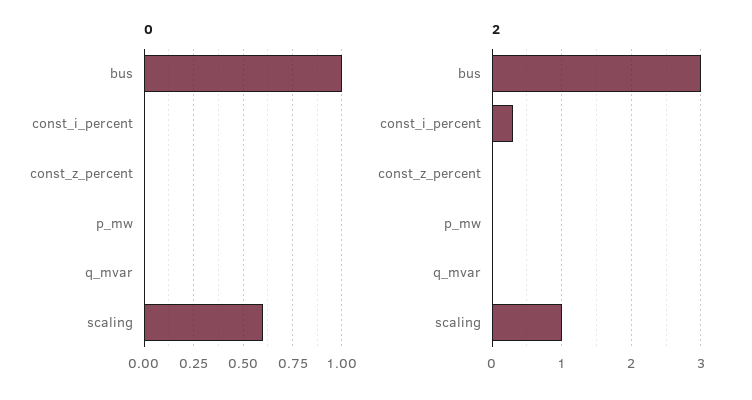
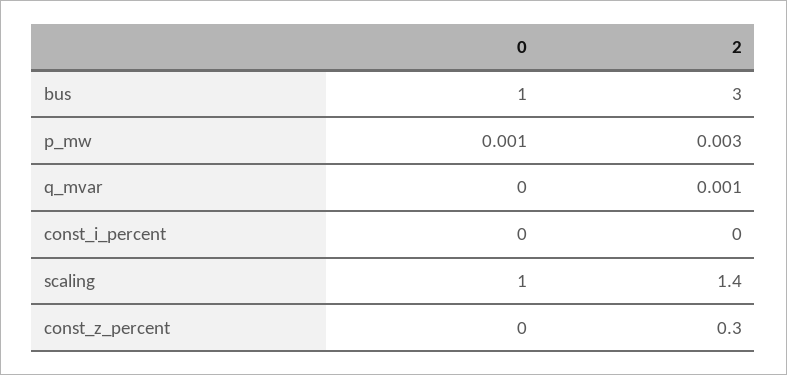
0, scaling: 0.6 -> 1
2, const_i_percent: 0.3 -> 0
2, const_z_percent: 0 -> 0.3
2, scaling: 1 -> 1.4

